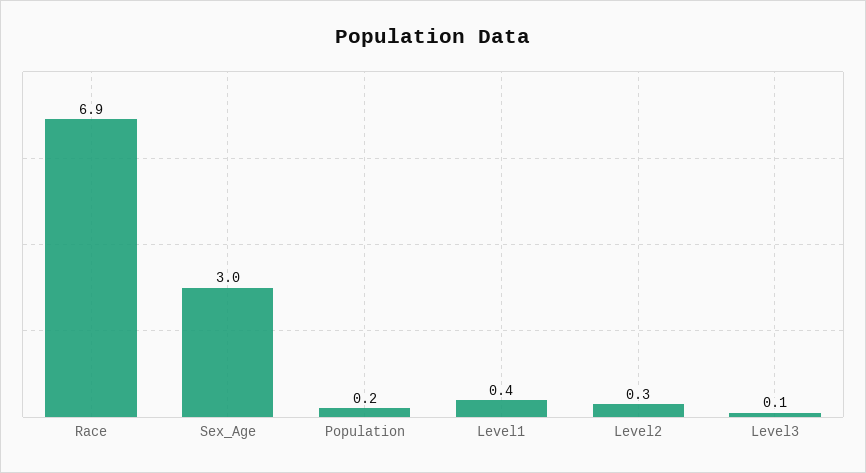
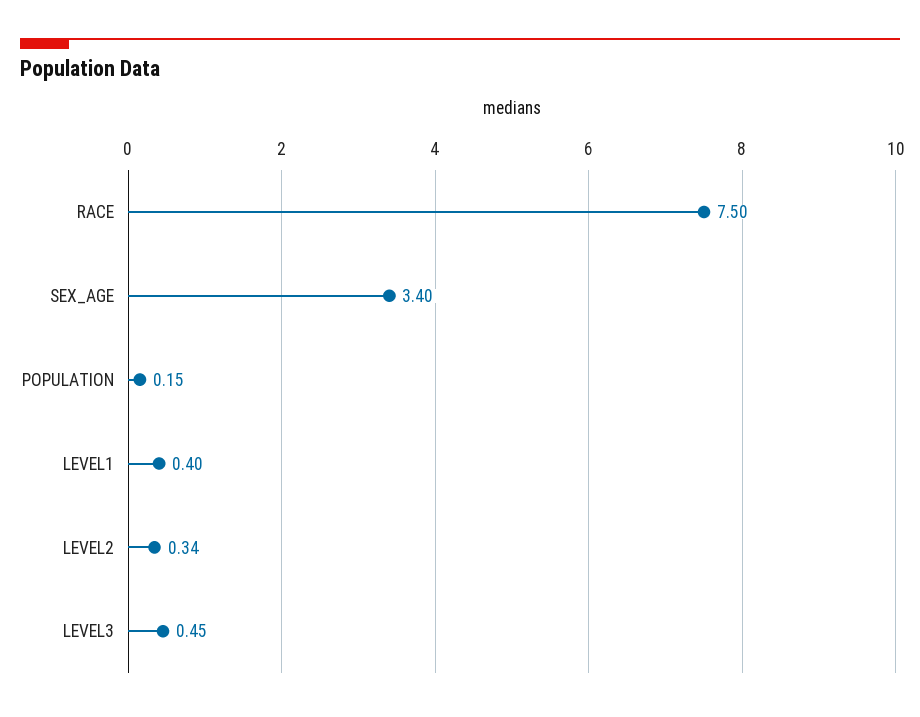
Race: 6.9 -> 7.5
Sex_Age: 3 -> 3.4
Level3: 0.1 -> 0.45

